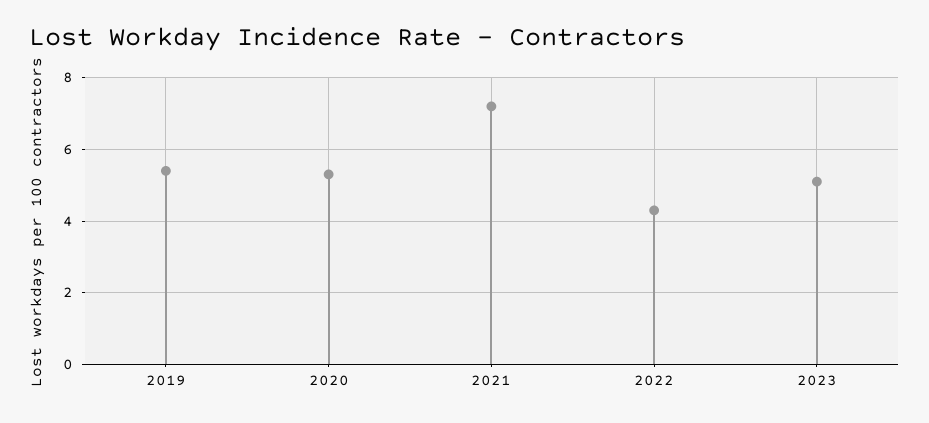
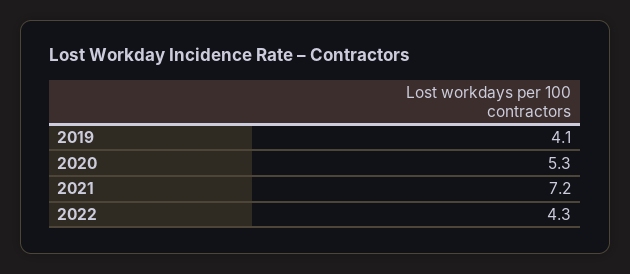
2019: 5.5 -> 4.1
2023: 5 -> none

